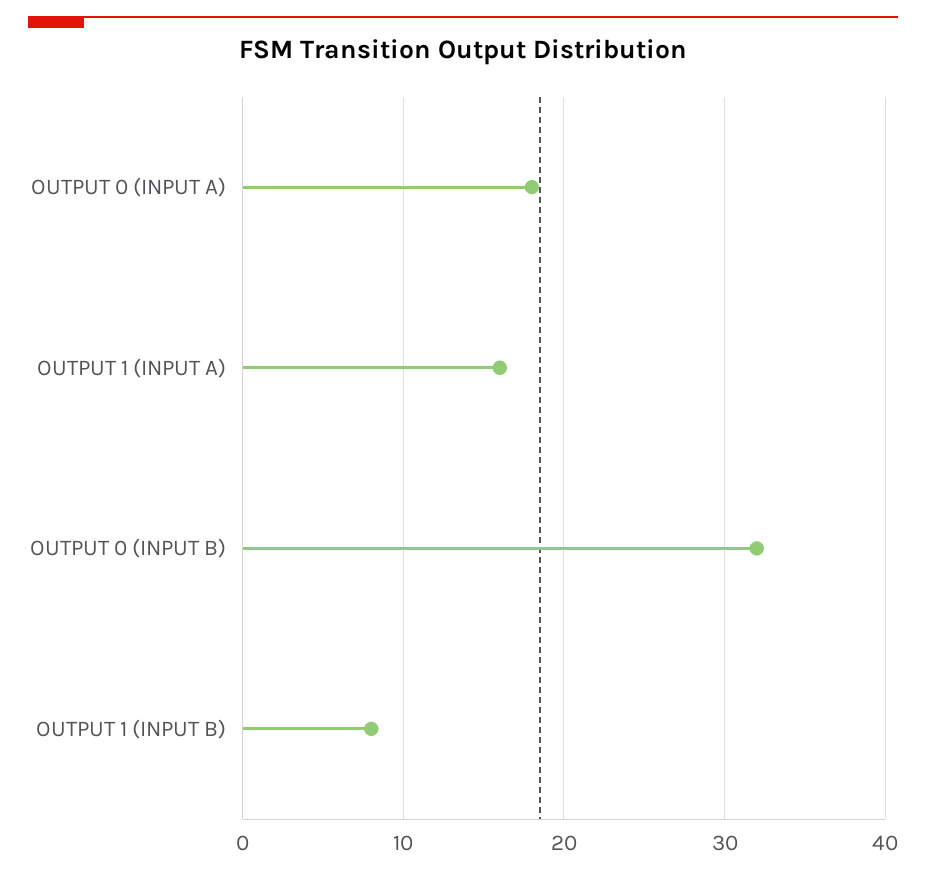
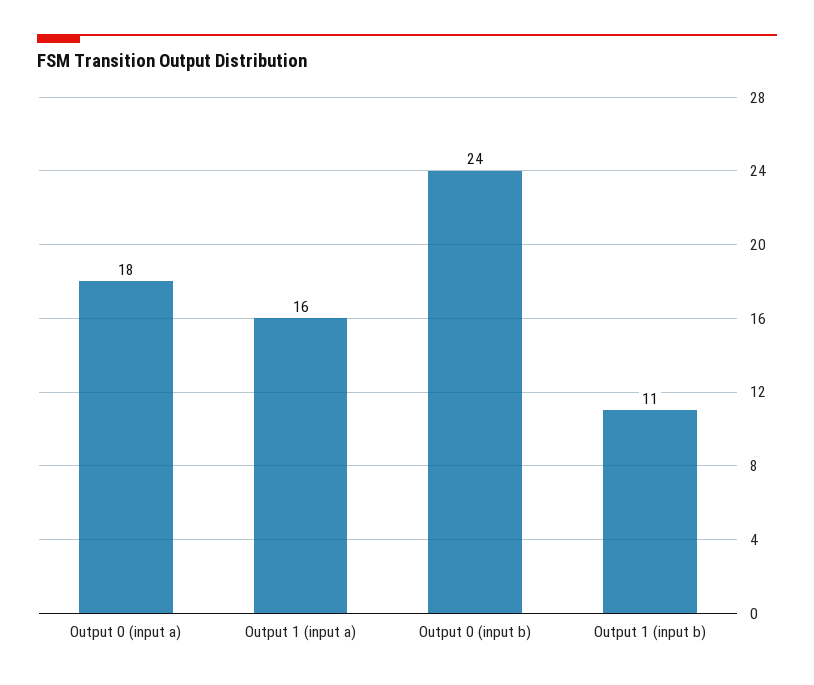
OUTPUT 0 (INPUT B): 32 -> 24
OUTPUT 1 (INPUT B): 8 -> 11

